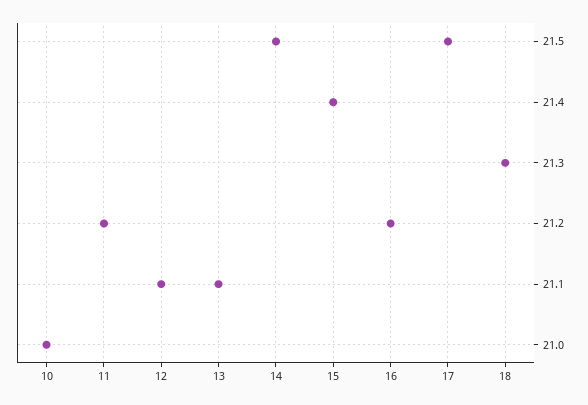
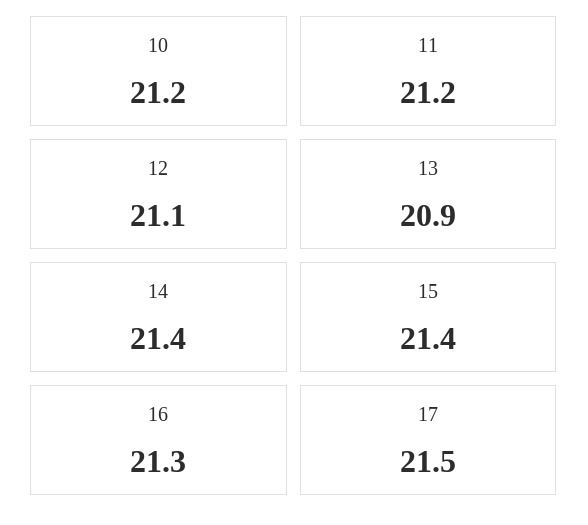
10: 21 -> 21.2
13: 21.1 -> 20.9
14: 21.5 -> 21.4
16: 21.2 -> 21.3
18: 21.3 -> none

